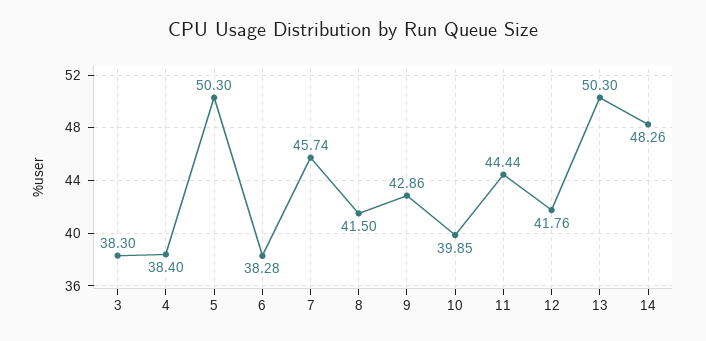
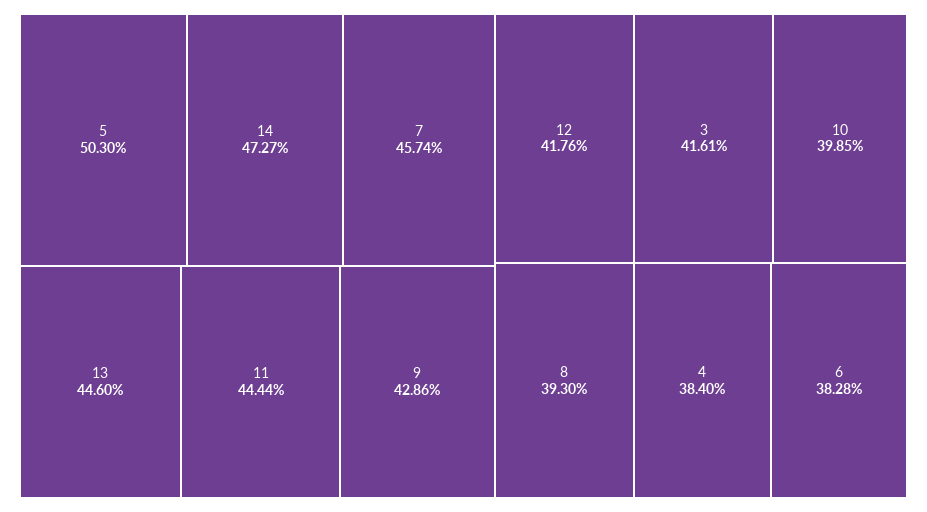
3: 38.3 -> 41.61
8: 41.5 -> 39.3
13: 50.3 -> 44.6
14: 48.26 -> 47.27

